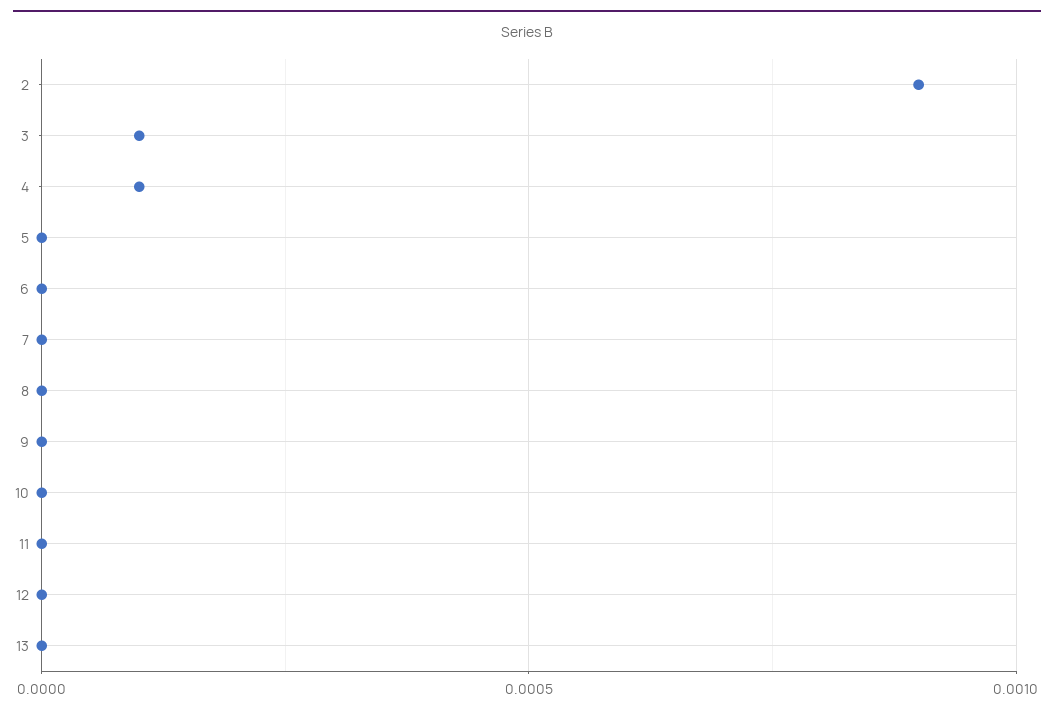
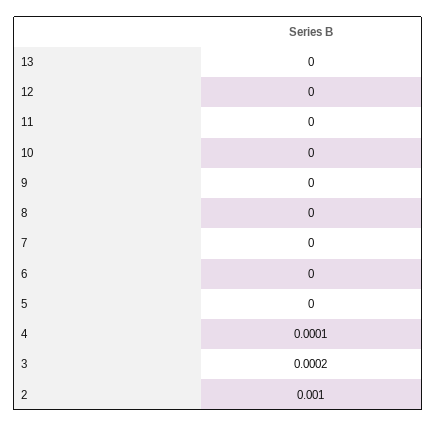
2: 0.0009 -> 0.001
3: 0.0001 -> 0.0002

